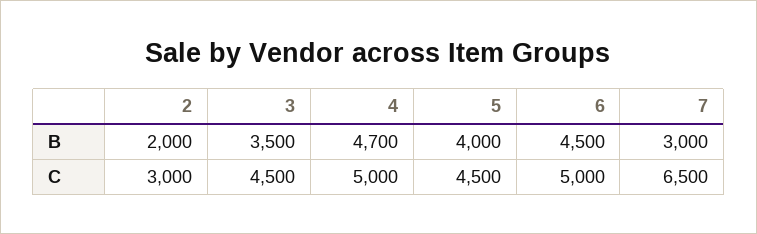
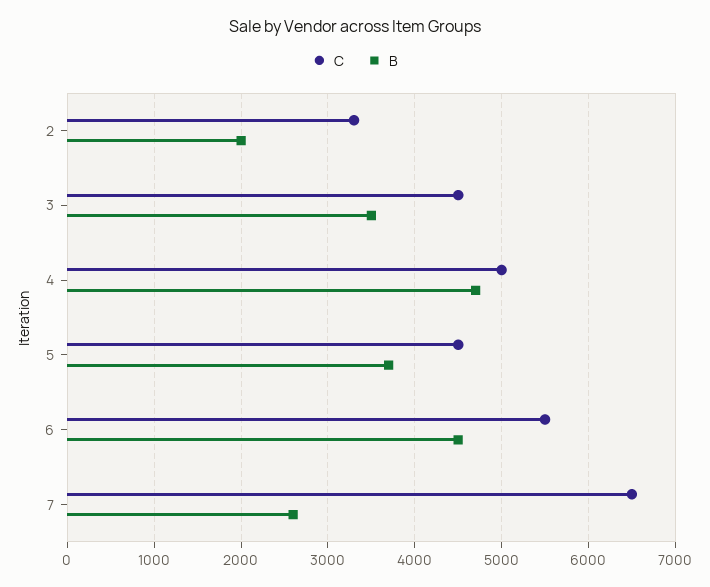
B, 5: 4000 -> 3700
B, 7: 3000 -> 2600
C, 2: 3000 -> 3300
C, 6: 5000 -> 5500

